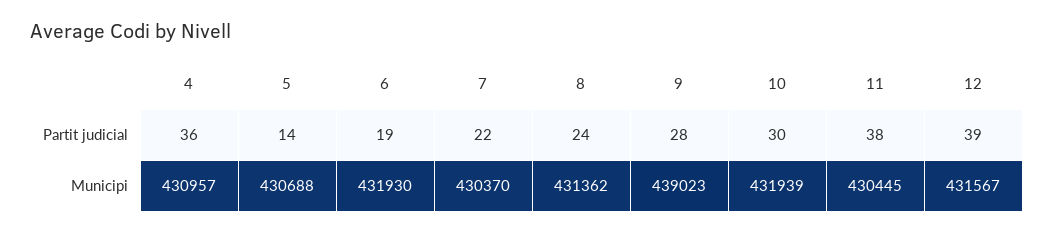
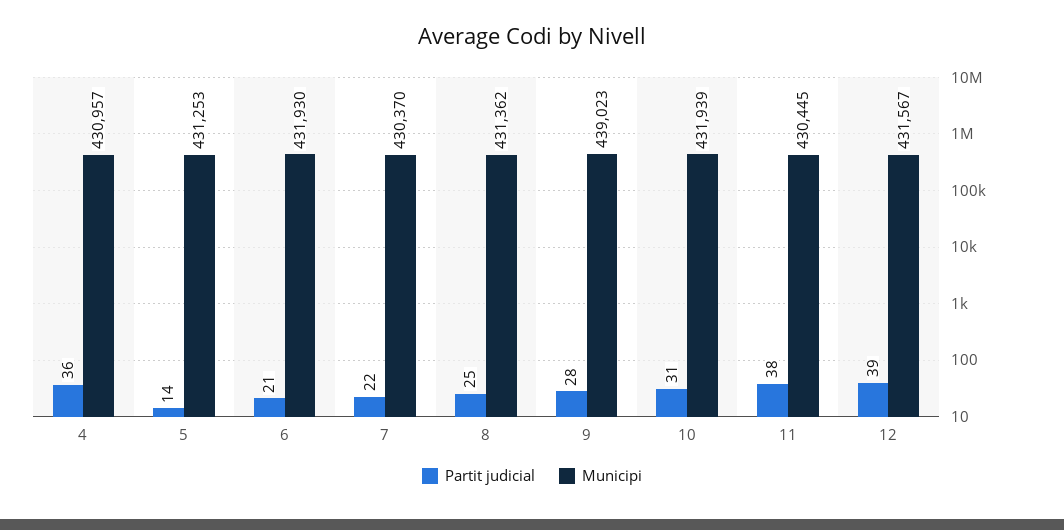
Partit judicial, 6: 19 -> 21
Partit judicial, 8: 24 -> 25
Partit judicial, 10: 30 -> 31
Municipi, 5: 430688 -> 431253

